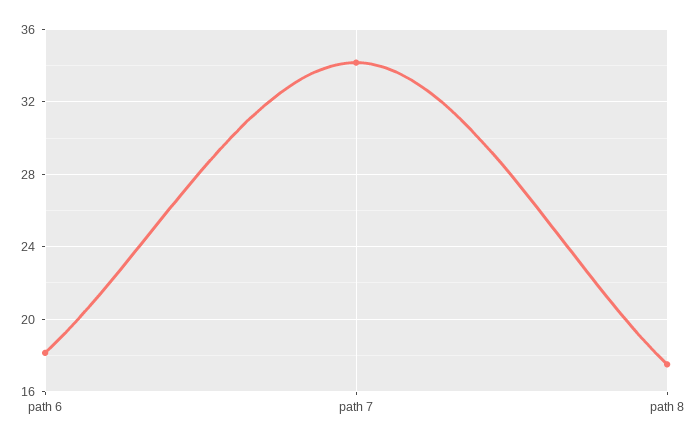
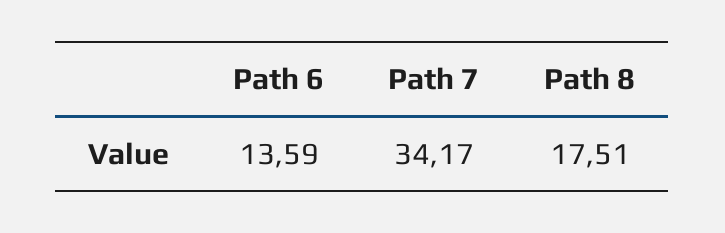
path 6: 18 -> 13.59

